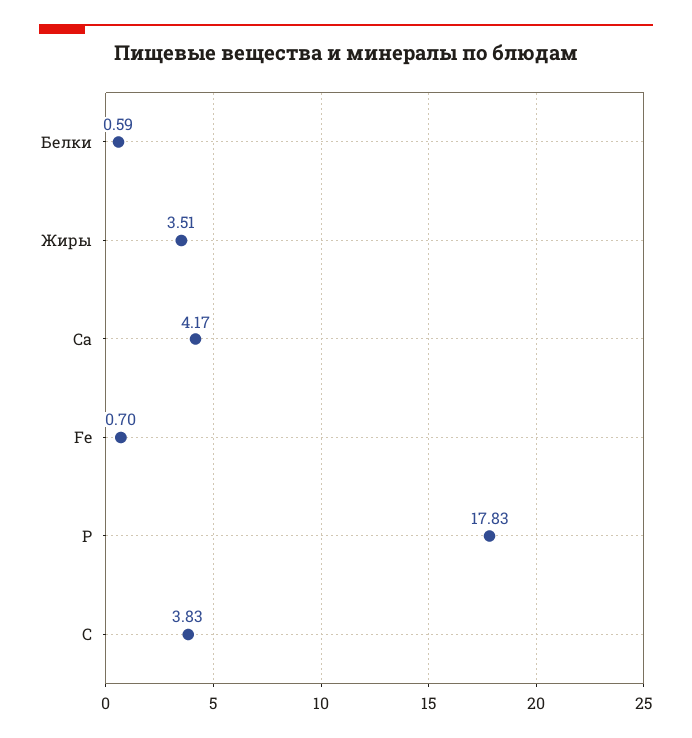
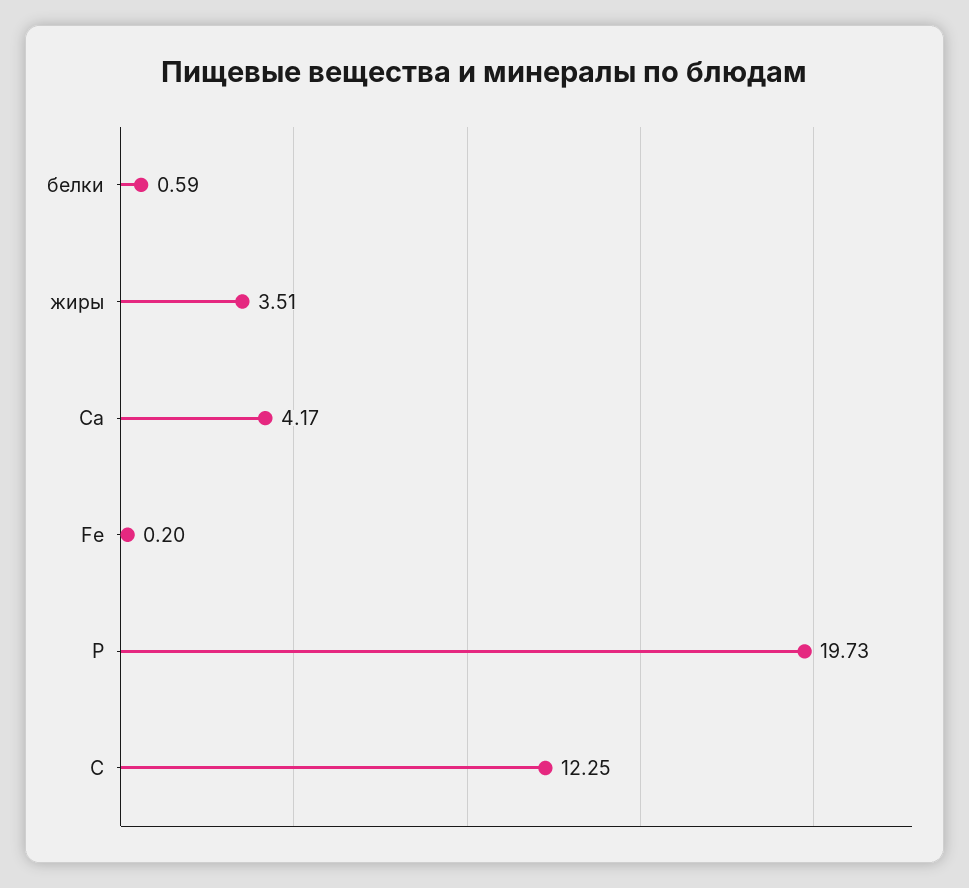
Fe: 0.7 -> 0.2
Р: 17.83 -> 19.73
С: 3.83 -> 12.25

